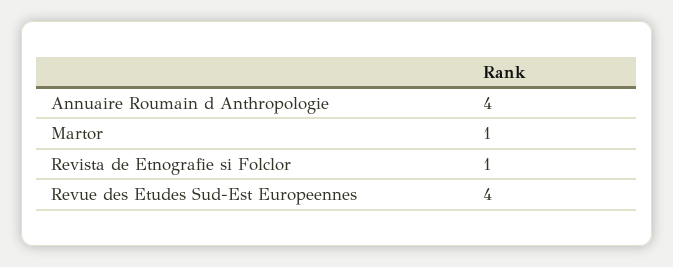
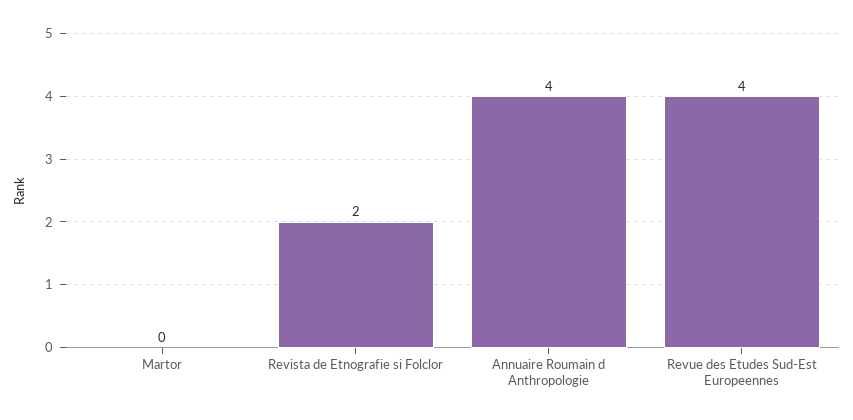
Martor: 1 -> 0
Revista de Etnografie si Folclor: 1 -> 2

